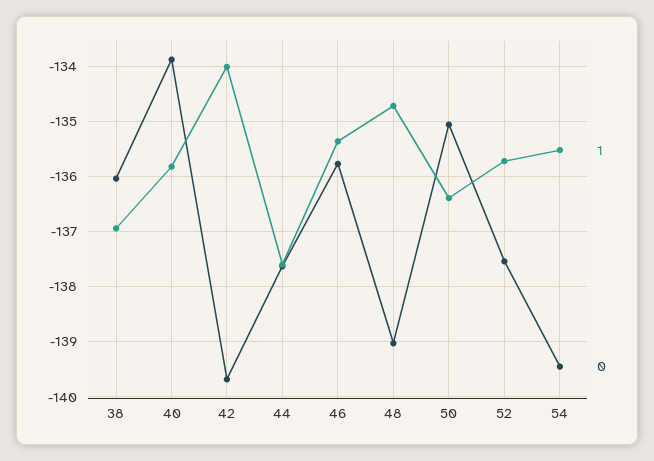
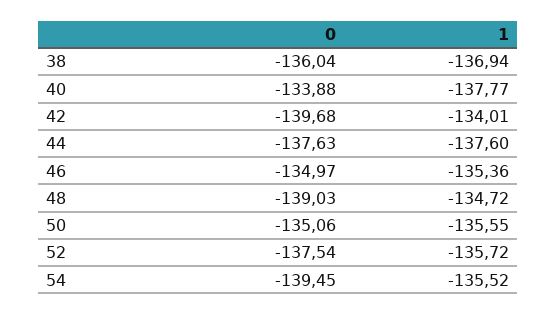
1, 40: -135.8 -> -137.77
0, 46: -135.8 -> -134.97
1, 50: -136.4 -> -135.55

